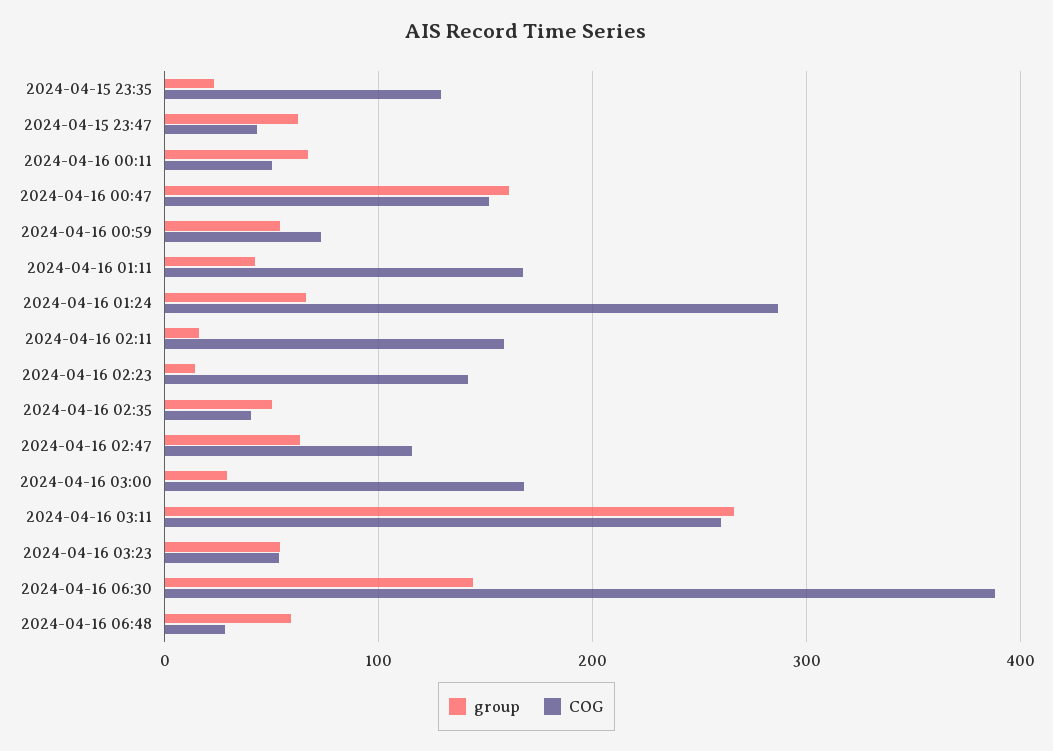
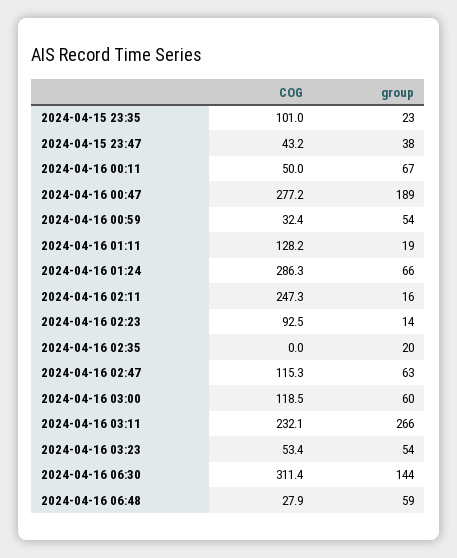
COG, 2024-04-15 23:35: 130 -> 101
group, 2024-04-15 23:47: 60 -> 38
group, 2024-04-16 00:47: 160 -> 189
COG, 2024-04-16 00:47: 150 -> 277.2
COG, 2024-04-16 00:59: 70 -> 32.4
group, 2024-04-16 01:11: 40 -> 19
COG, 2024-04-16 01:11: 170 -> 128.2
COG, 2024-04-16 02:11: 160 -> 247.3
COG, 2024-04-16 02:23: 140 -> 92.5
group, 2024-04-16 02:35: 50 -> 20
COG, 2024-04-16 02:35: 40 -> 0
group, 2024-04-16 03:00: 30 -> 60
COG, 2024-04-16 03:00: 170 -> 118.5
COG, 2024-04-16 03:11: 260 -> 232.1
COG, 2024-04-16 06:30: 390 -> 311.4

